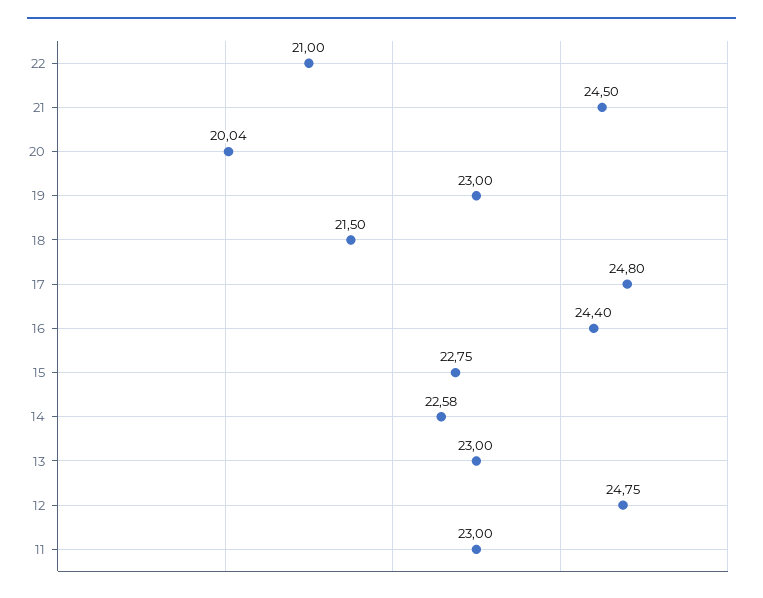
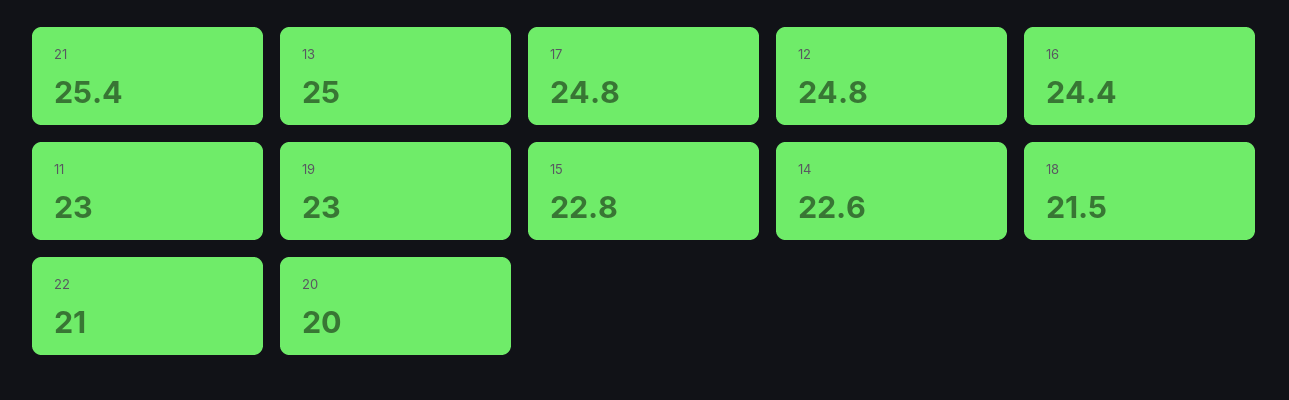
21: 24.5 -> 25.4
13: 23 -> 25

